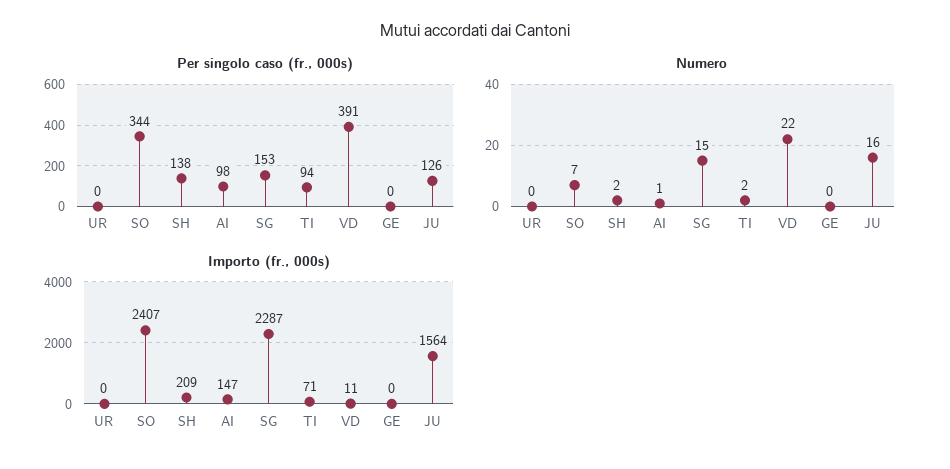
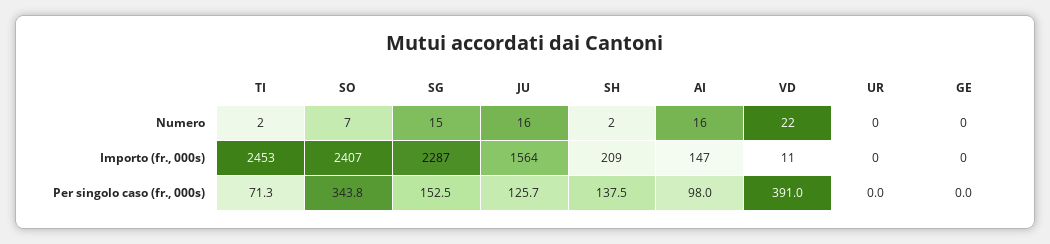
Per singolo caso (fr., 000s), TI: 94 -> 71.3
Numero, AI: 1 -> 16
Importo (fr., 000s), TI: 71 -> 2453

